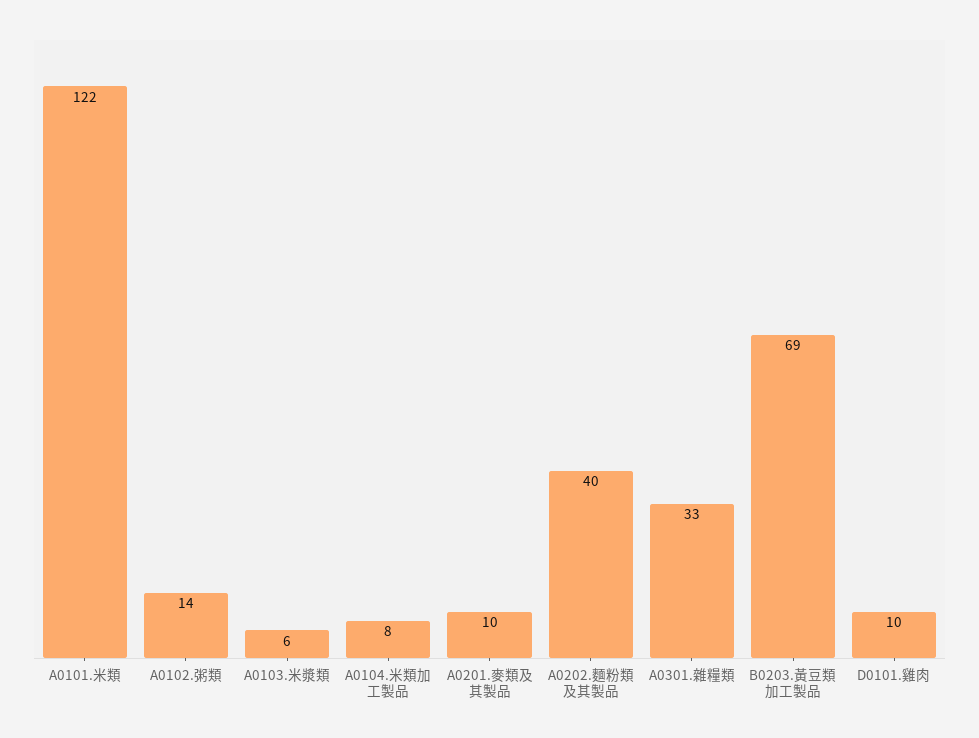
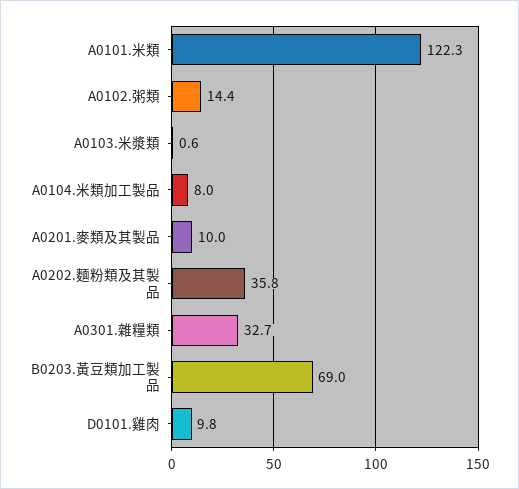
A0103.米漿類: 6 -> 0.6
A0202.麵粉類及其製品: 40 -> 35.8

